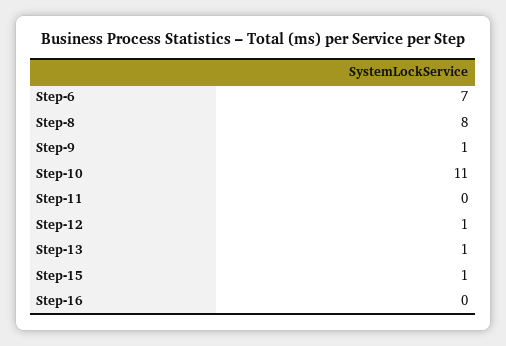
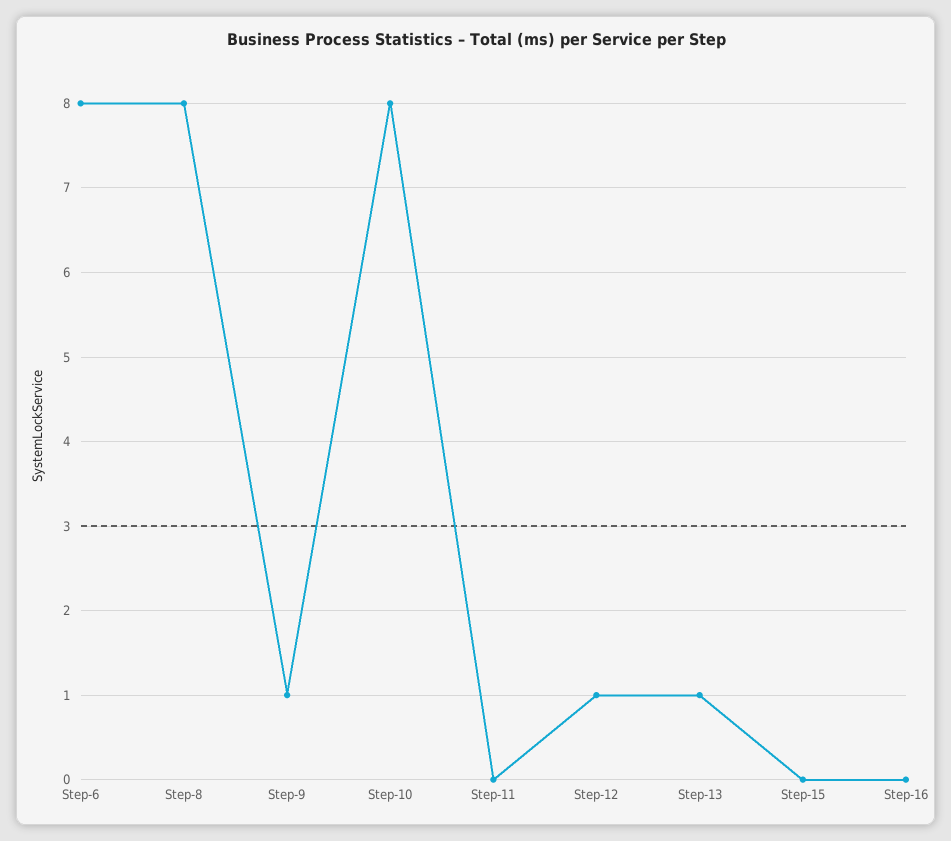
Step-6: 7 -> 8
Step-10: 11 -> 8
Step-15: 1 -> 0

